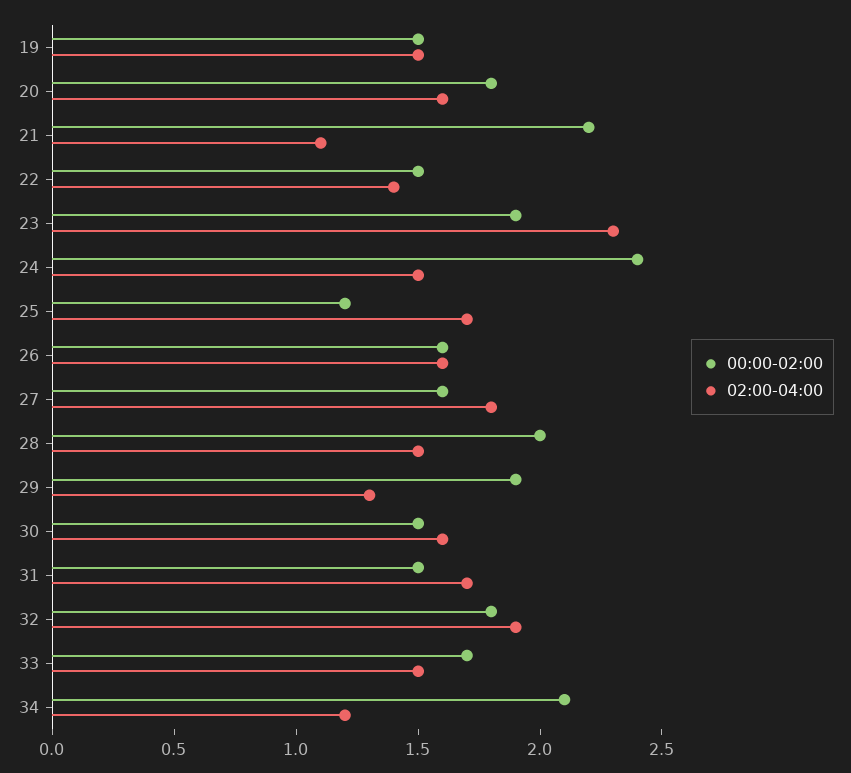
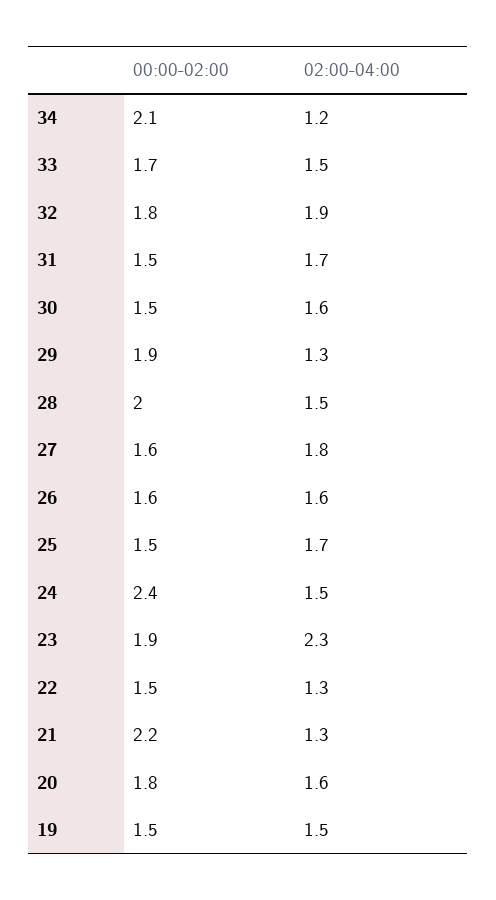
02:00-04:00, 21: 1.1 -> 1.3
02:00-04:00, 22: 1.4 -> 1.3
00:00-02:00, 25: 1.2 -> 1.5

